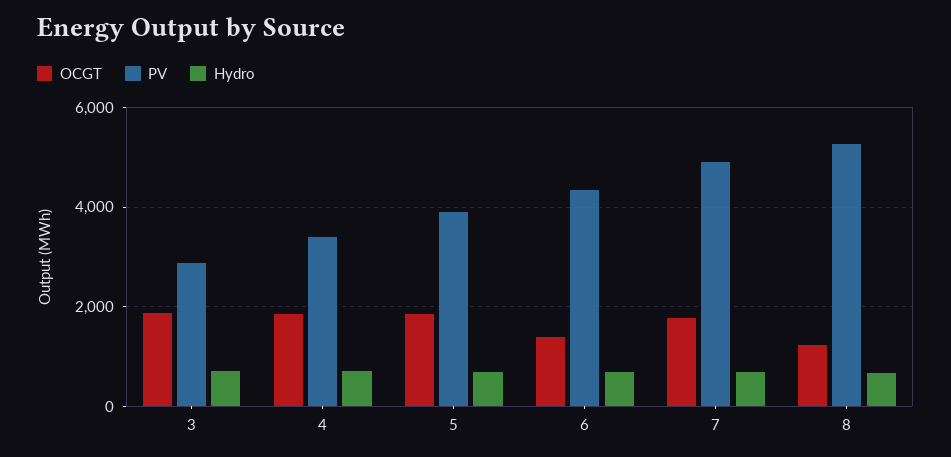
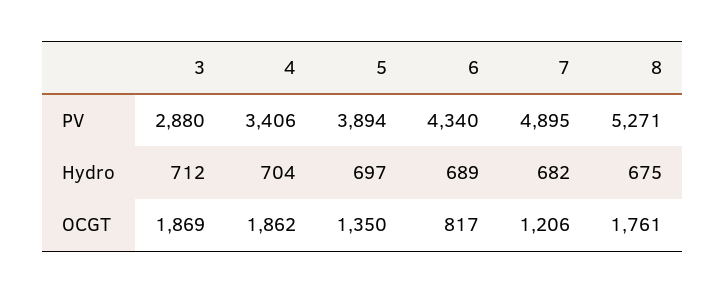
OCGT, 5: 1800 -> 1350
OCGT, 6: 1400 -> 817
OCGT, 7: 1800 -> 1206
OCGT, 8: 1200 -> 1761

